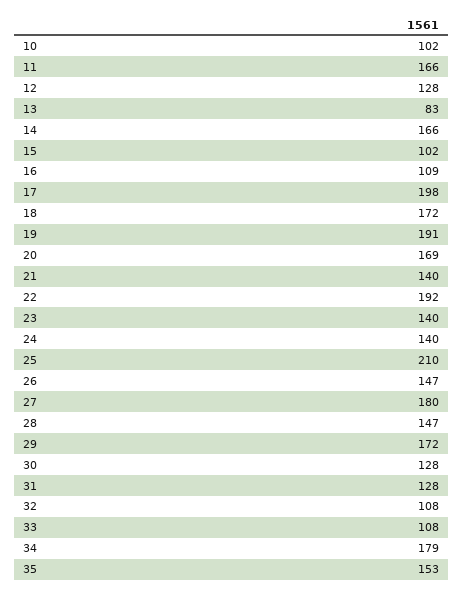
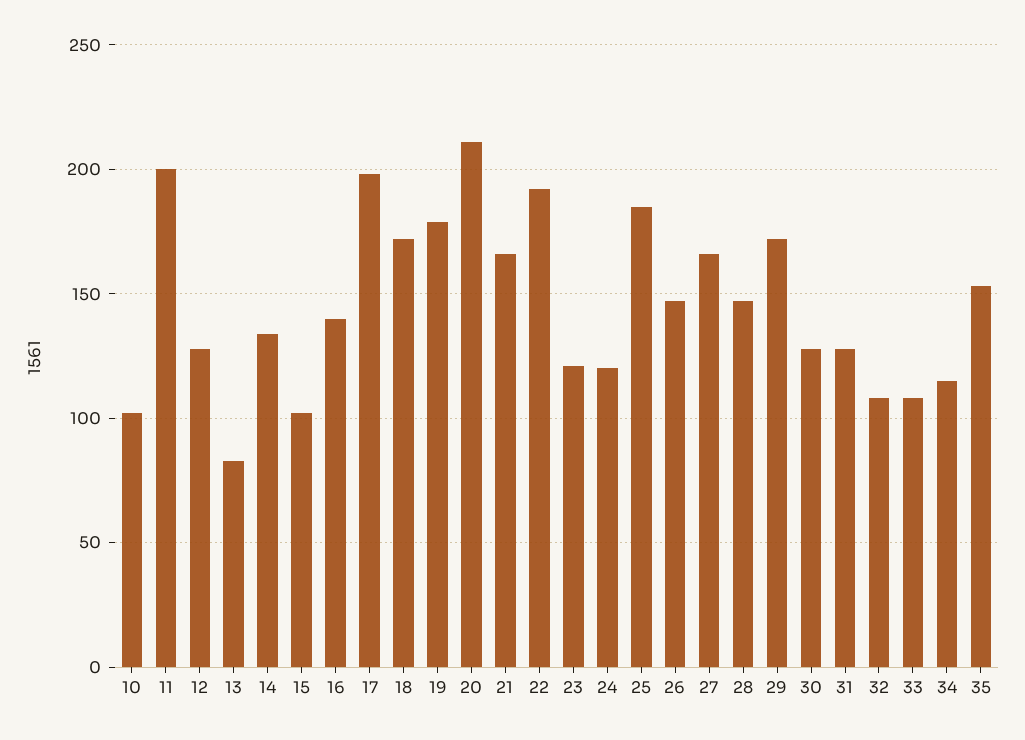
11: 166 -> 200
14: 166 -> 135
16: 109 -> 140
19: 191 -> 180
20: 169 -> 210
21: 140 -> 165
23: 140 -> 120
24: 140 -> 120
25: 210 -> 185
27: 180 -> 165
34: 179 -> 115

